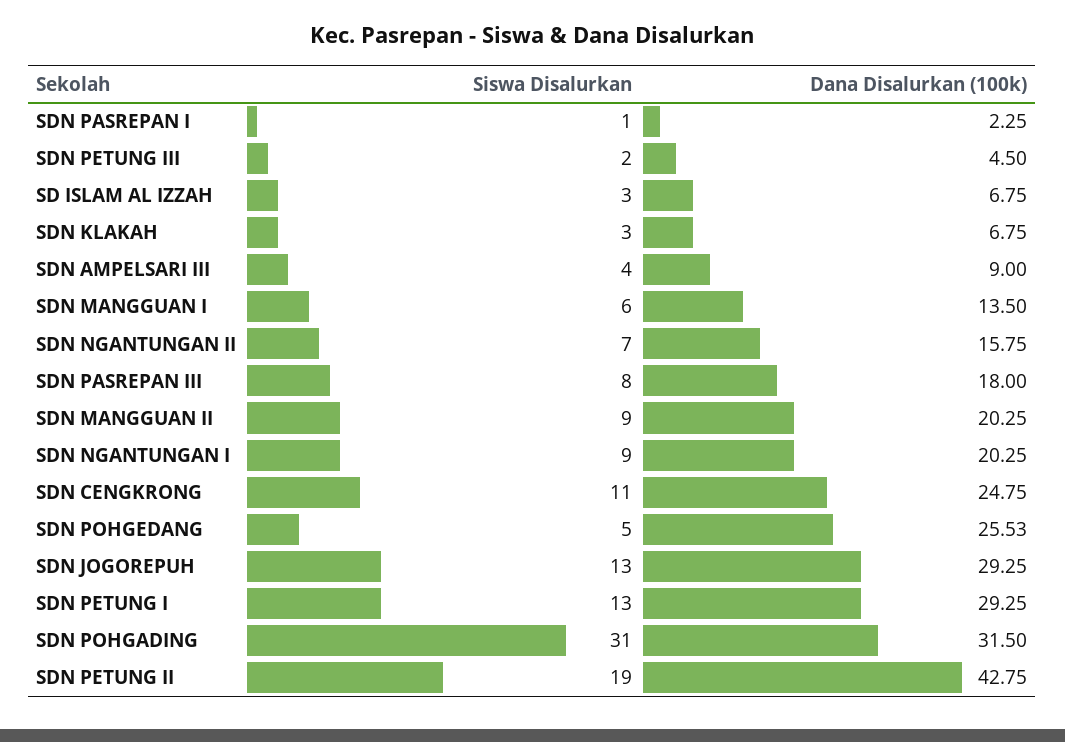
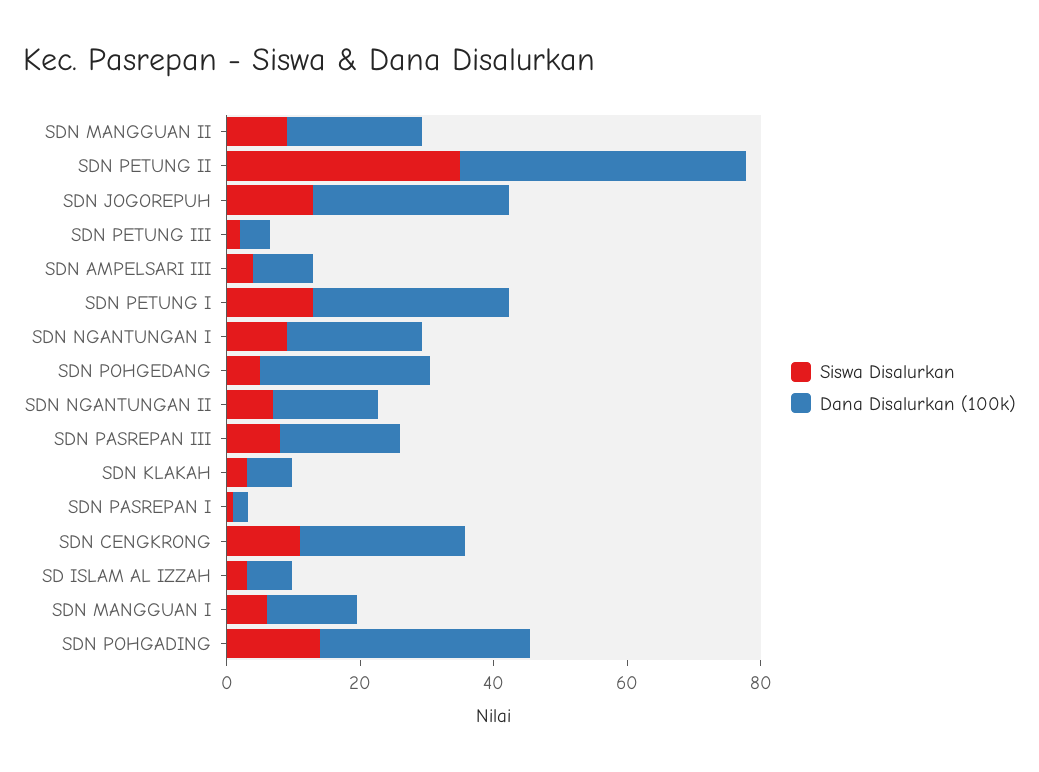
Siswa Disalurkan, SDN POHGADING: 31 -> 15
Siswa Disalurkan, SDN PETUNG II: 19 -> 35

